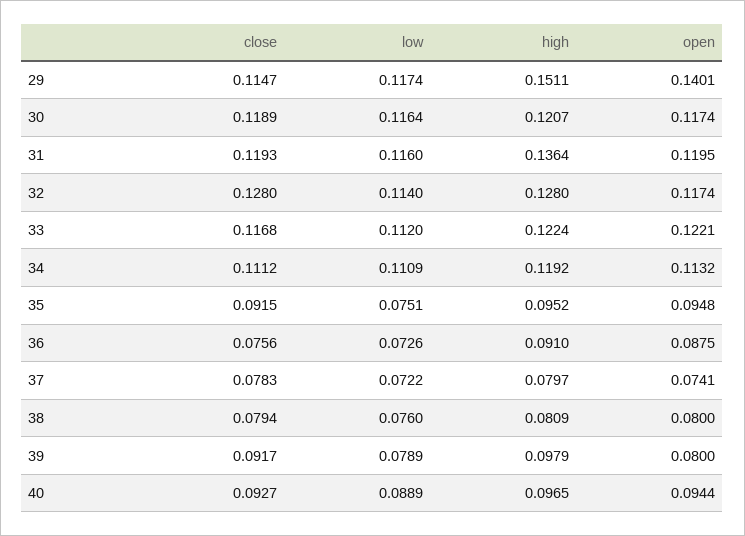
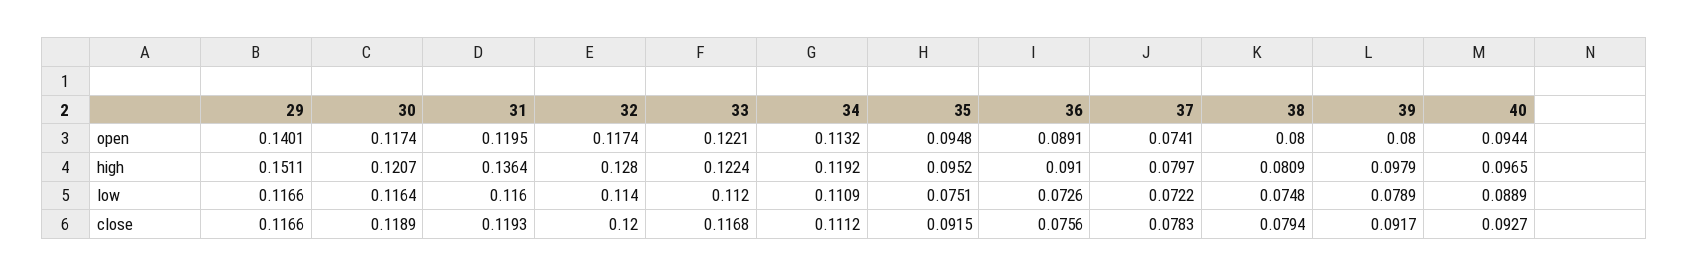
close, 29: 0.1147 -> 0.1166
low, 29: 0.1174 -> 0.1166
close, 32: 0.128 -> 0.12
open, 36: 0.0875 -> 0.0891
low, 38: 0.076 -> 0.0748

